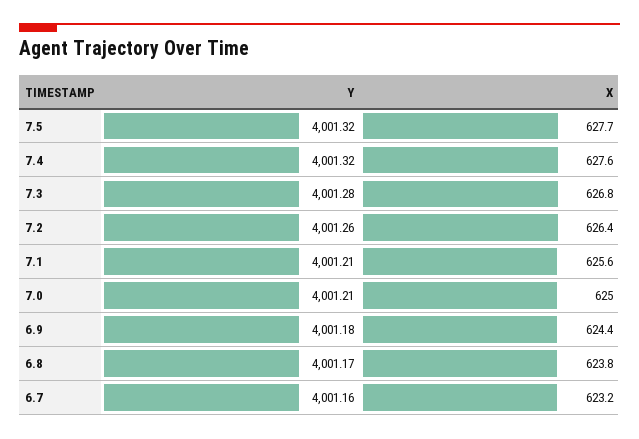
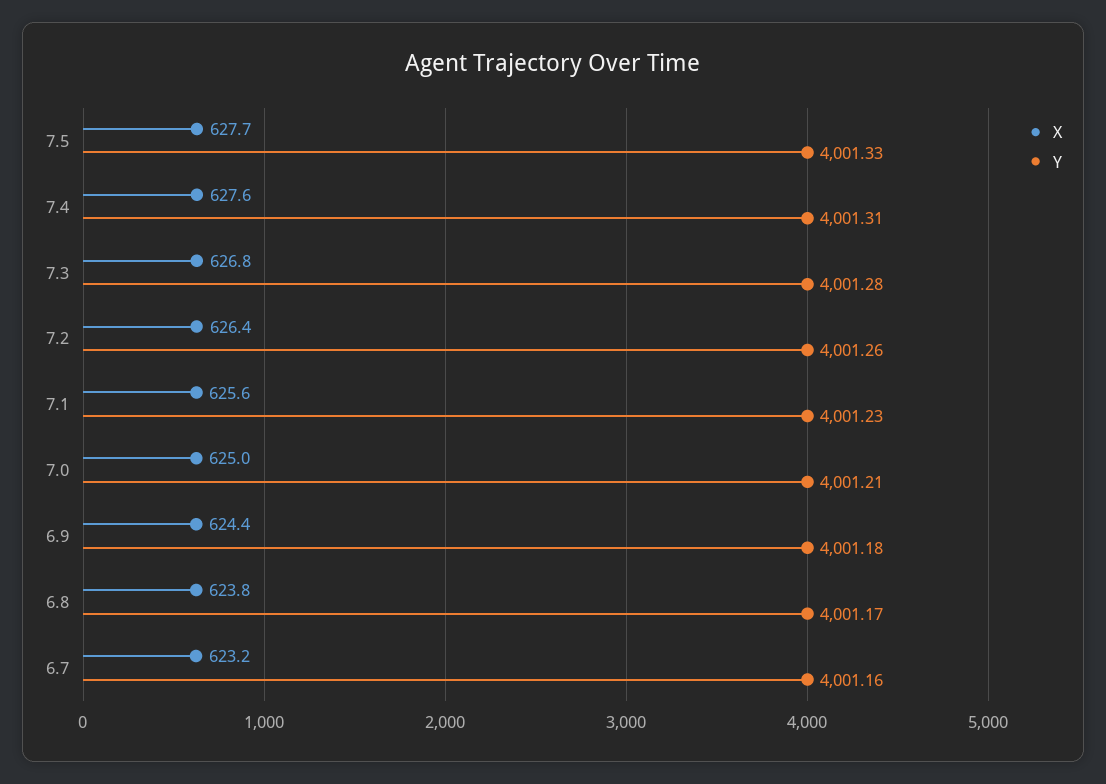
Y, 7.5: 4001.32 -> 4001.33
Y, 7.4: 4001.32 -> 4001.31
Y, 7.1: 4001.21 -> 4001.23

